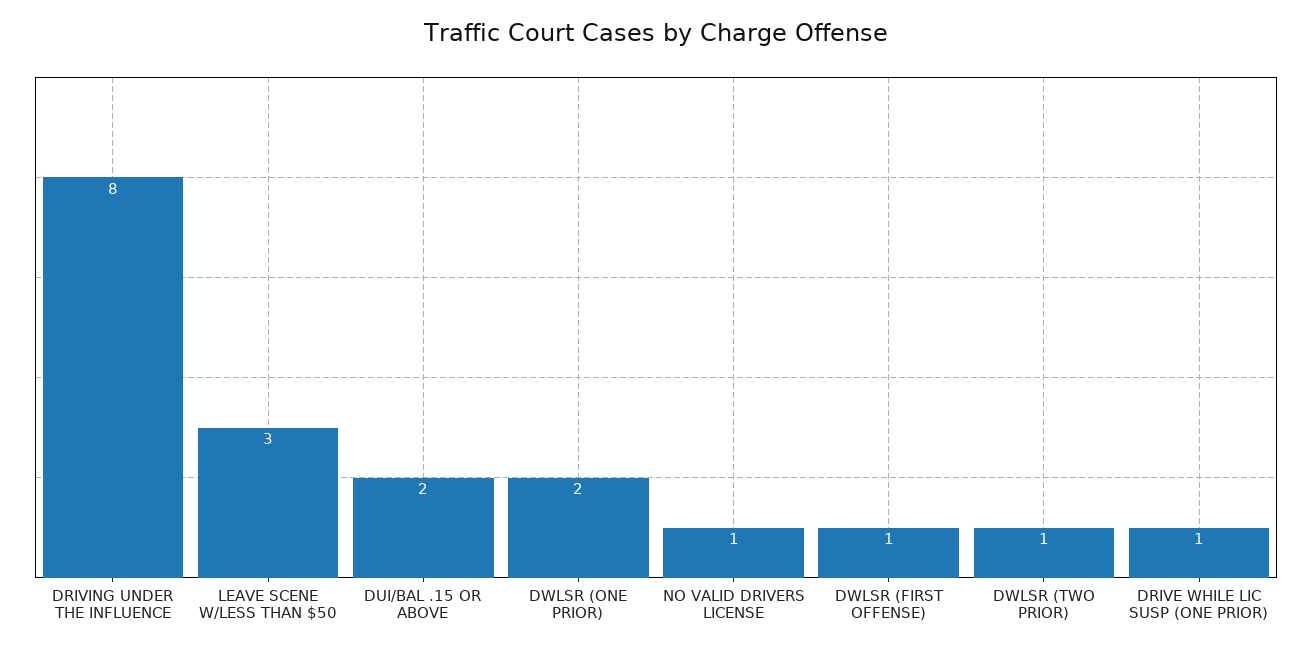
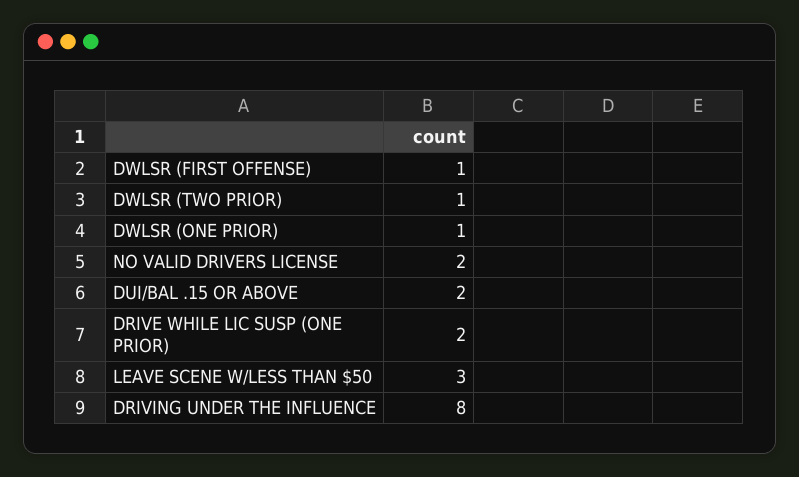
DWLSR (ONE PRIOR): 2 -> 1
NO VALID DRIVERS LICENSE: 1 -> 2
DRIVE WHILE LIC SUSP (ONE PRIOR): 1 -> 2

